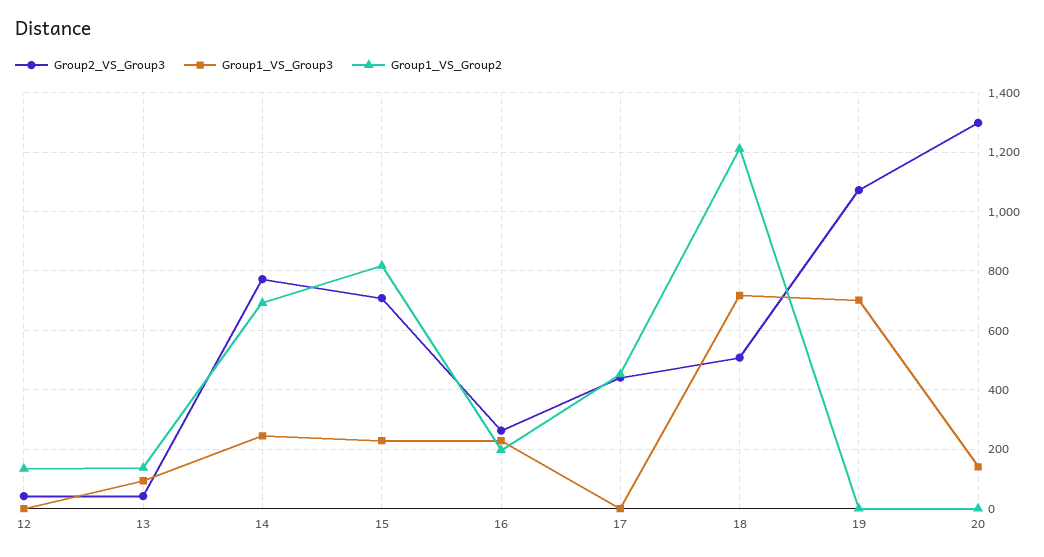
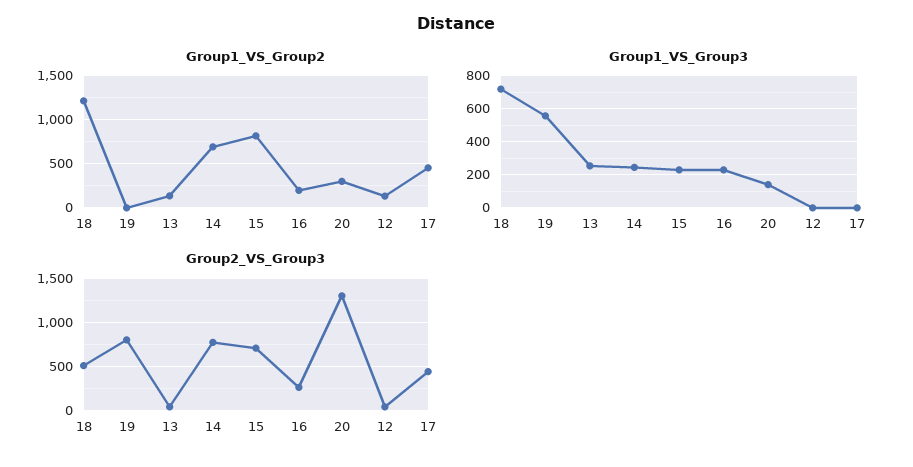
Group1_VS_Group3, 13: 100 -> 250
Group2_VS_Group3, 19: 1075 -> 800
Group1_VS_Group3, 19: 700 -> 550
Group1_VS_Group2, 20: 0 -> 300

